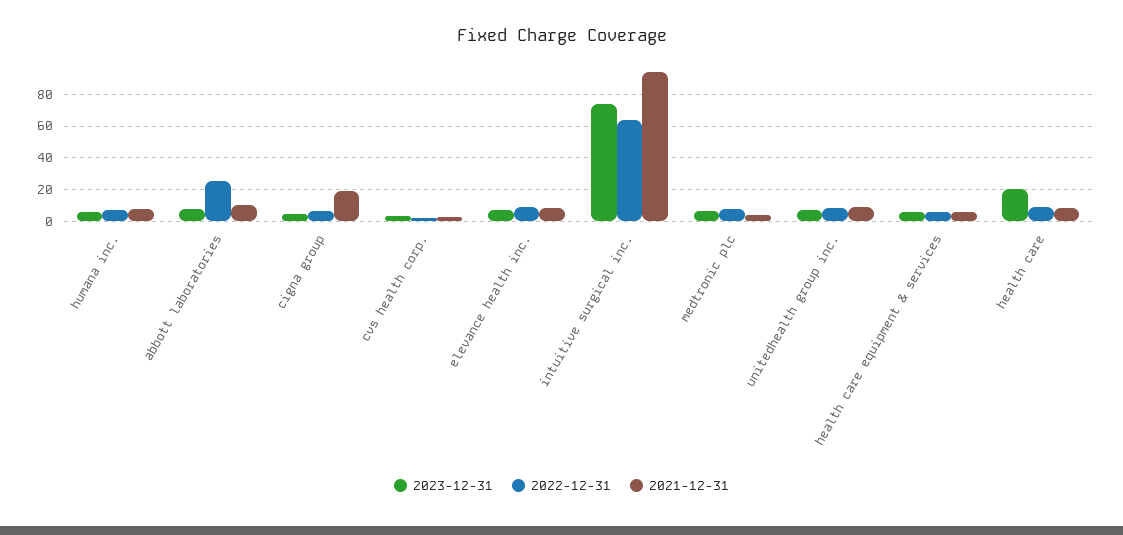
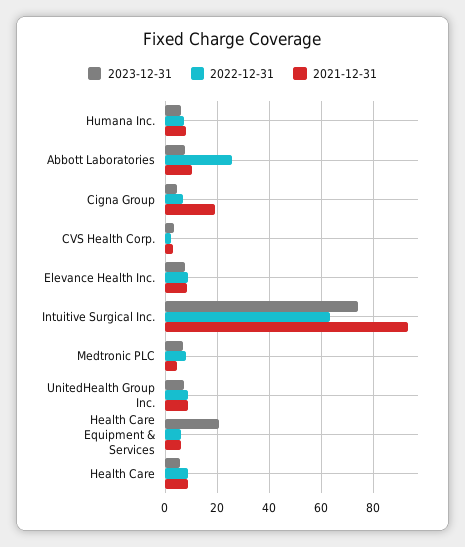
2023-12-31, health care equipment & services: 5 -> 20
2023-12-31, health care: 20 -> 5

